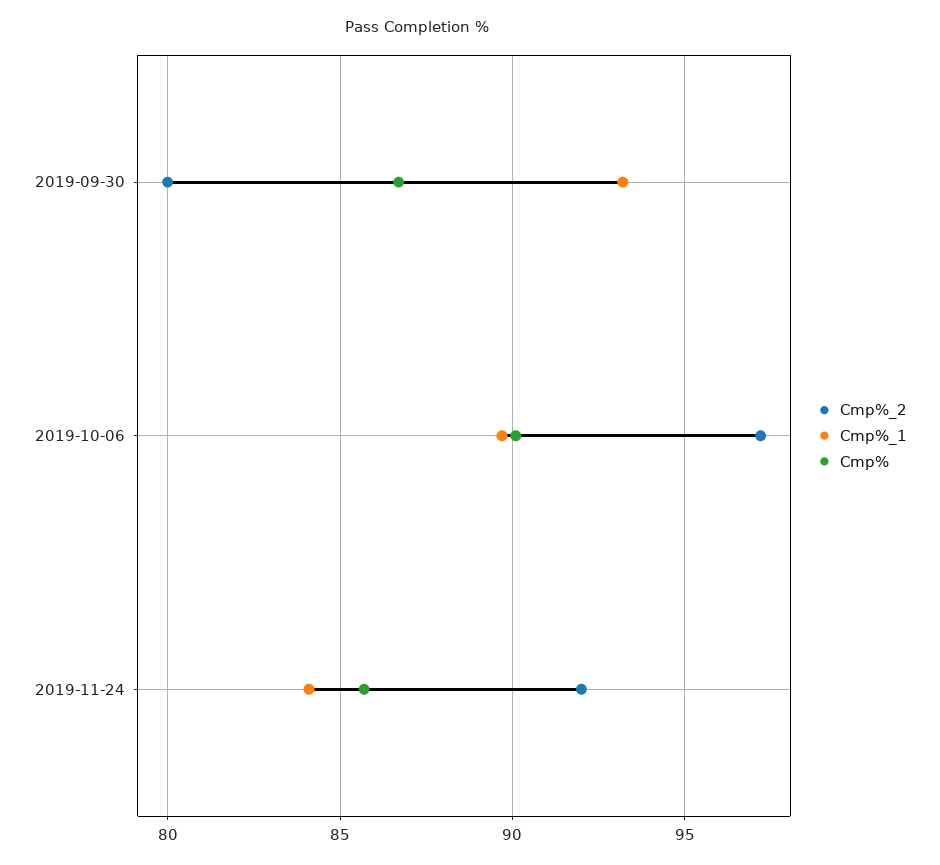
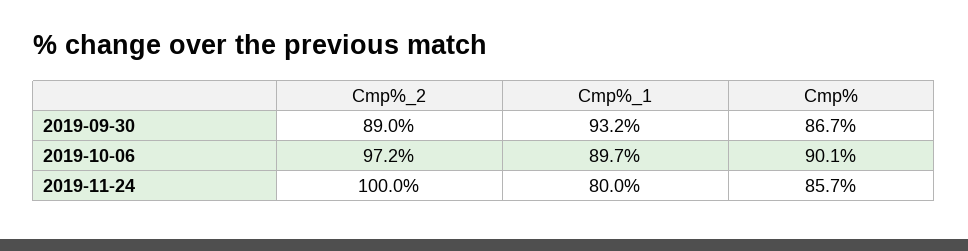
Cmp%_2, 2019-09-30: 80 -> 89
Cmp%_2, 2019-11-24: 92 -> 100
Cmp%_1, 2019-11-24: 84 -> 80

